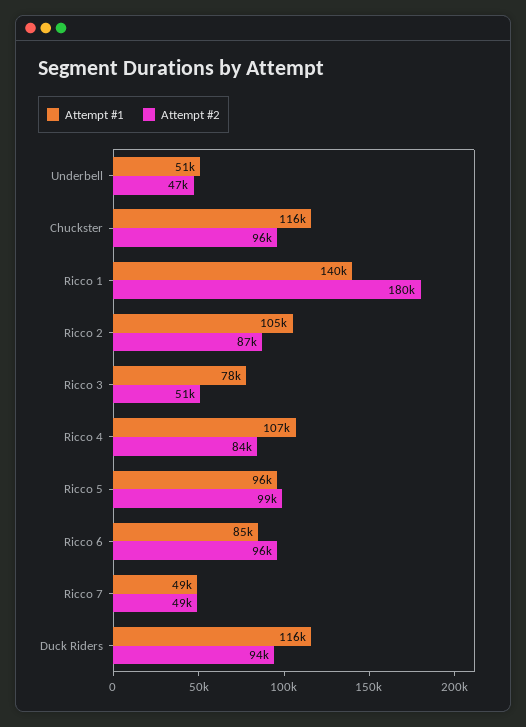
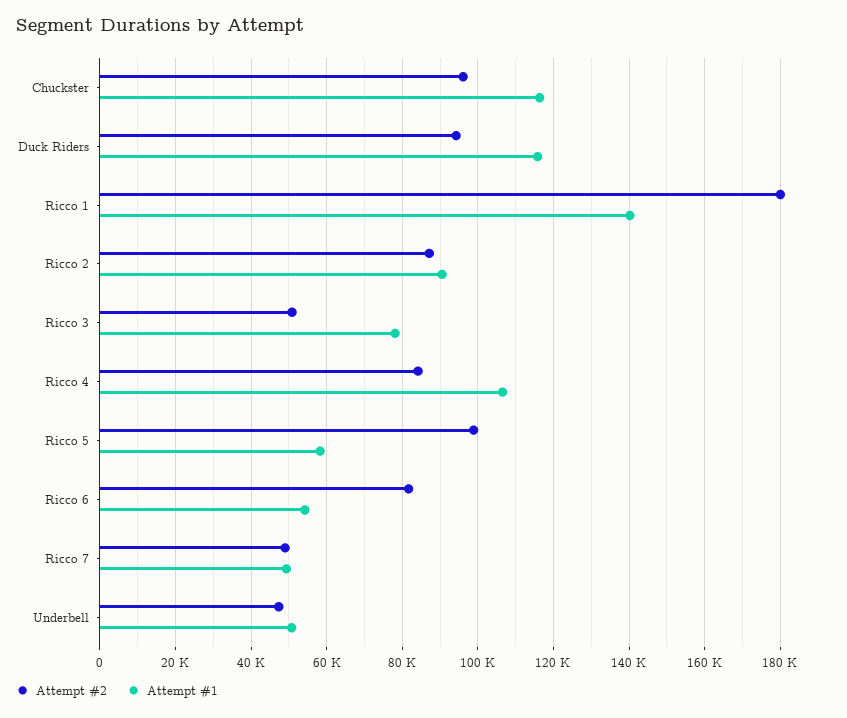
Attempt #1, Ricco 2: 105000 -> 90000
Attempt #1, Ricco 5: 96000 -> 58000
Attempt #1, Ricco 6: 85000 -> 54000
Attempt #2, Ricco 6: 96000 -> 82000

